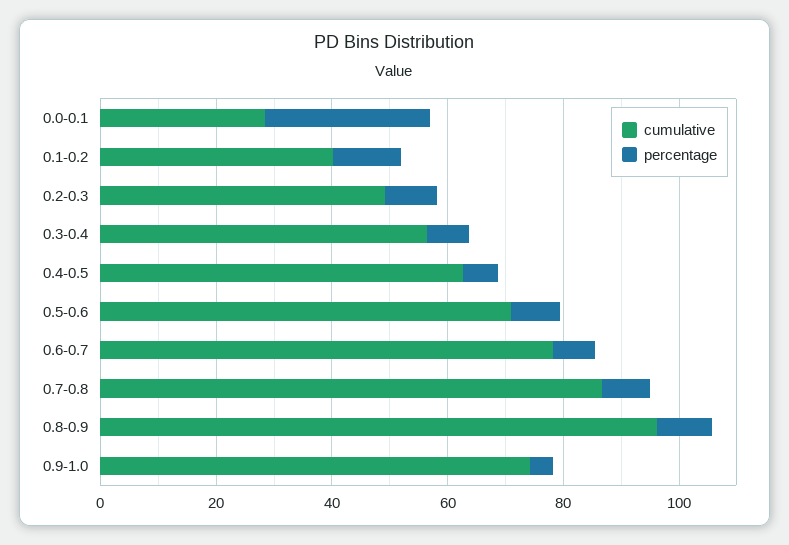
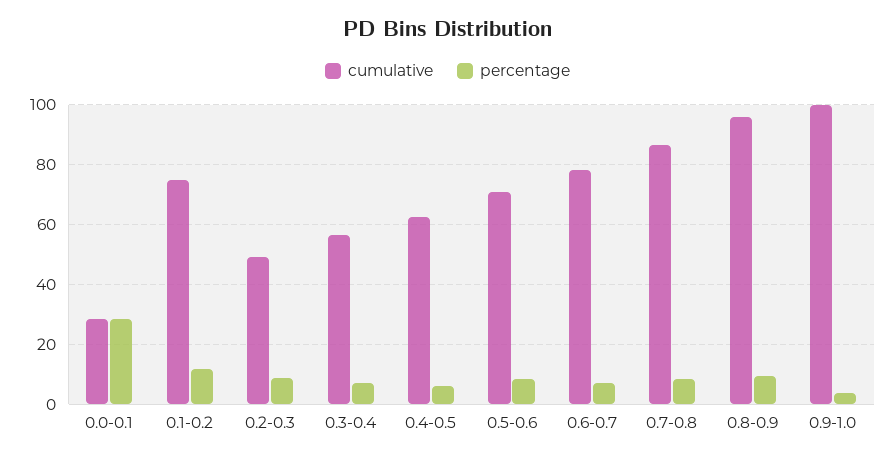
cumulative, 0.1-0.2: 40 -> 75
cumulative, 0.9-1.0: 75 -> 100

